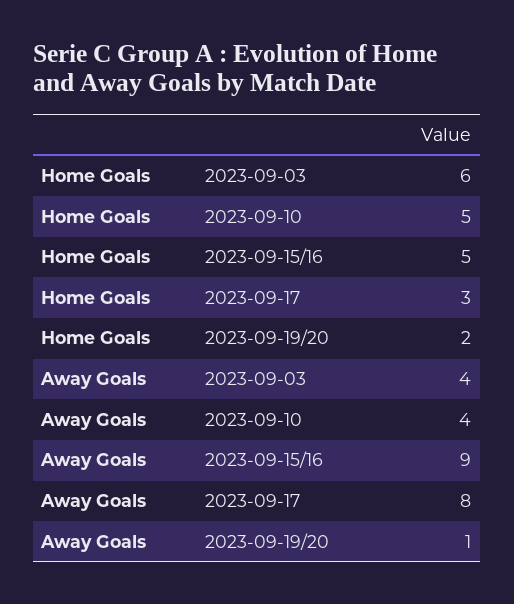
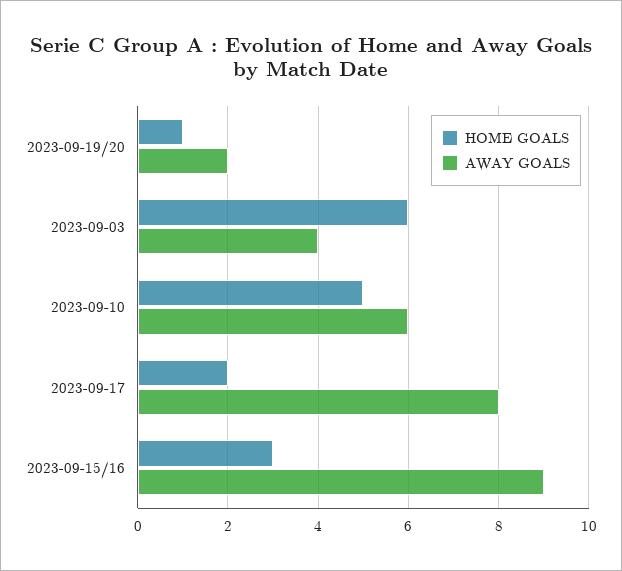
Home Goals, 2023-09-15/16: 5 -> 3
Home Goals, 2023-09-17: 3 -> 2
Home Goals, 2023-09-19/20: 2 -> 1
Away Goals, 2023-09-10: 4 -> 6
Away Goals, 2023-09-19/20: 1 -> 2

